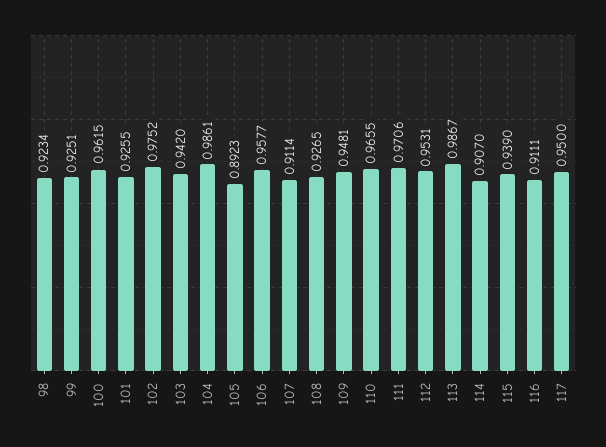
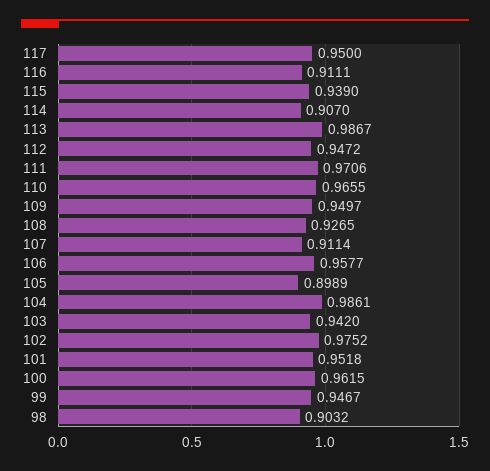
98: 0.9234 -> 0.9032
99: 0.9251 -> 0.9467
101: 0.9255 -> 0.9518
105: 0.8923 -> 0.8989
109: 0.9481 -> 0.9497
112: 0.9531 -> 0.9472

